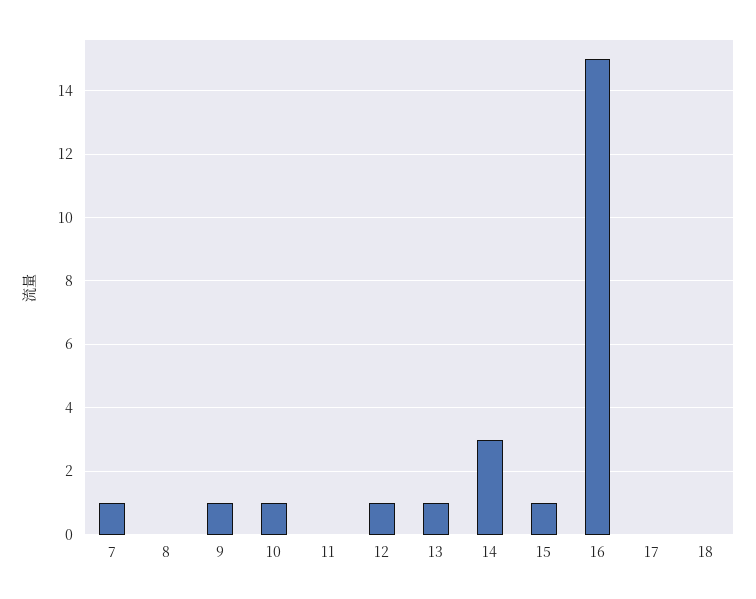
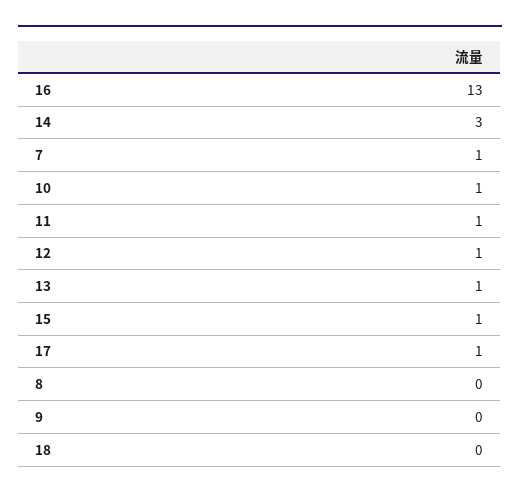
9: 1 -> 0
11: 0 -> 1
16: 15 -> 13
17: 0 -> 1

